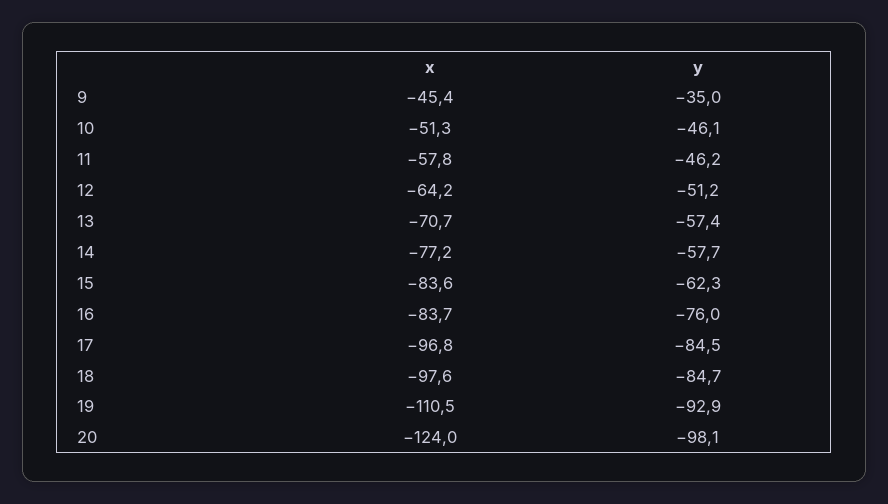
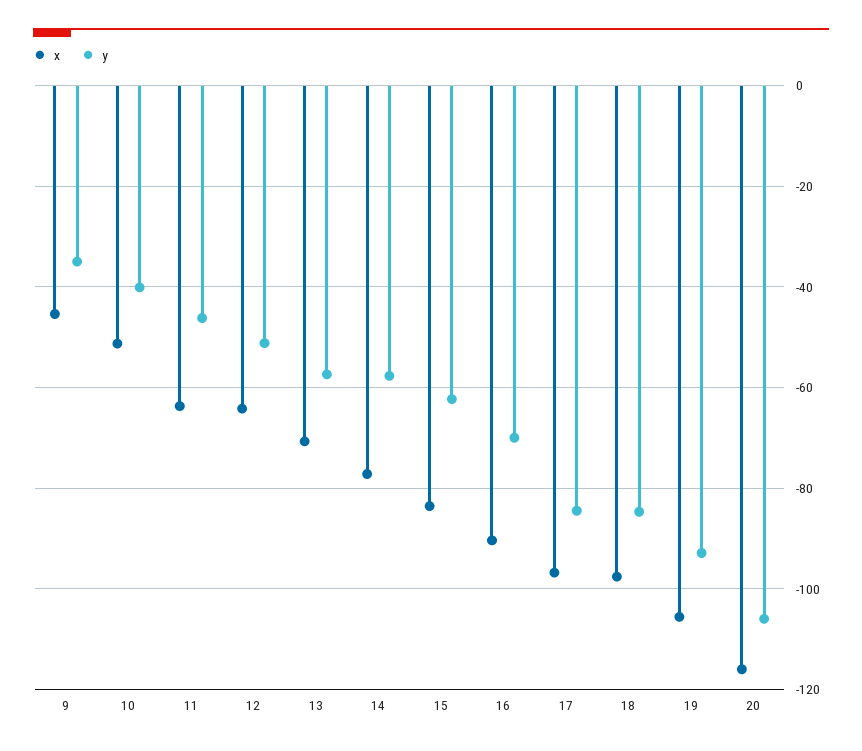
y, 10: -46.1 -> -40
x, 11: -57.8 -> -64
x, 16: -83.7 -> -90
y, 16: -76 -> -70
x, 19: -110.5 -> -106
x, 20: -124 -> -116
y, 20: -98.1 -> -106

